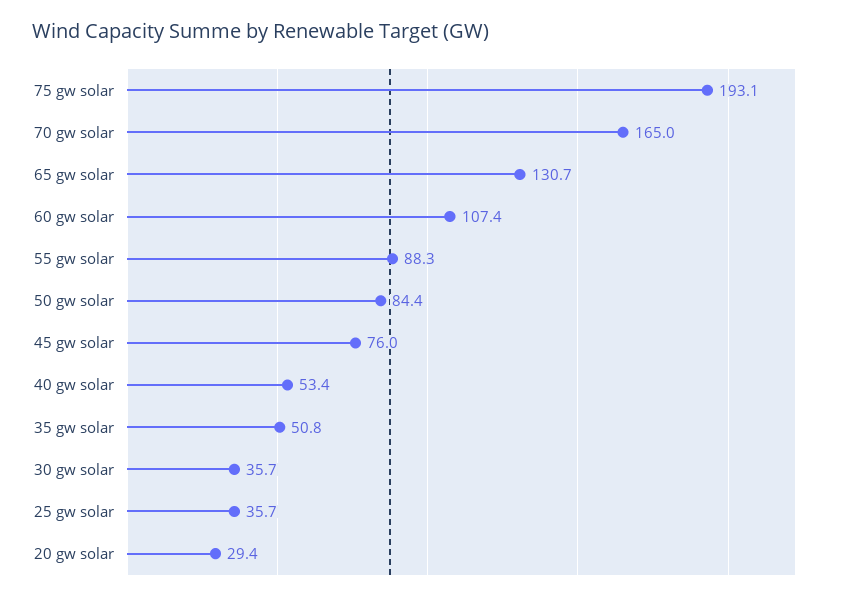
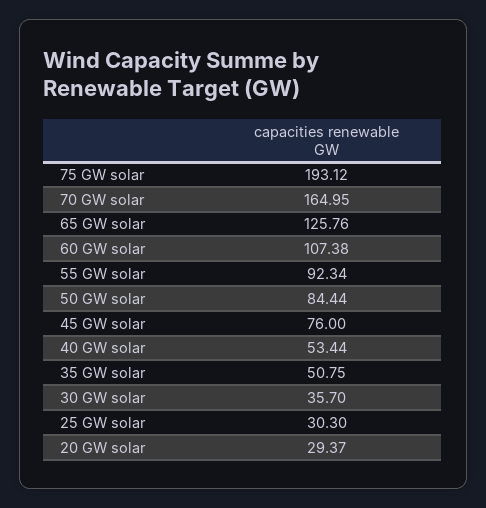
65 gw solar: 130.7 -> 125.76
55 gw solar: 88.3 -> 92.34
25 gw solar: 35.7 -> 30.3

